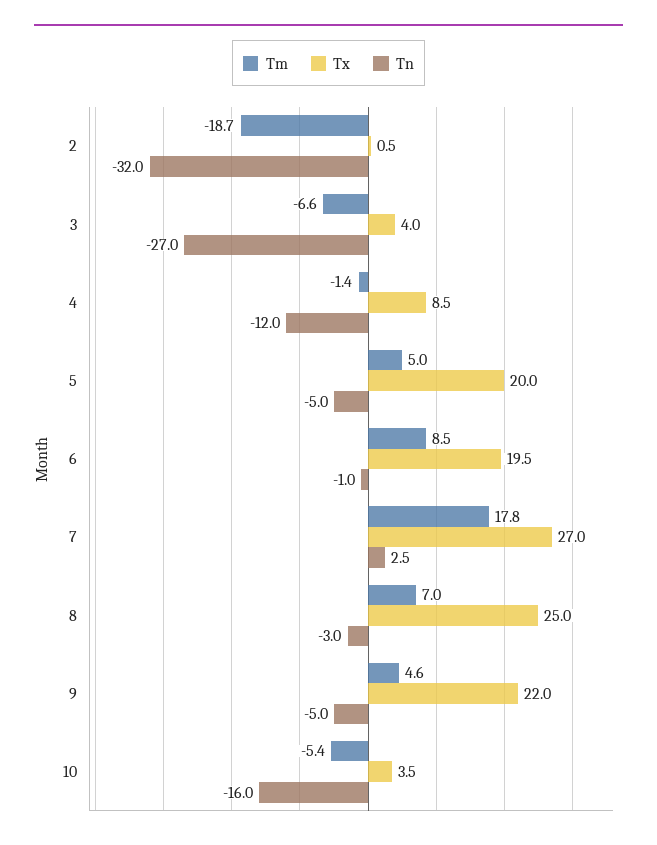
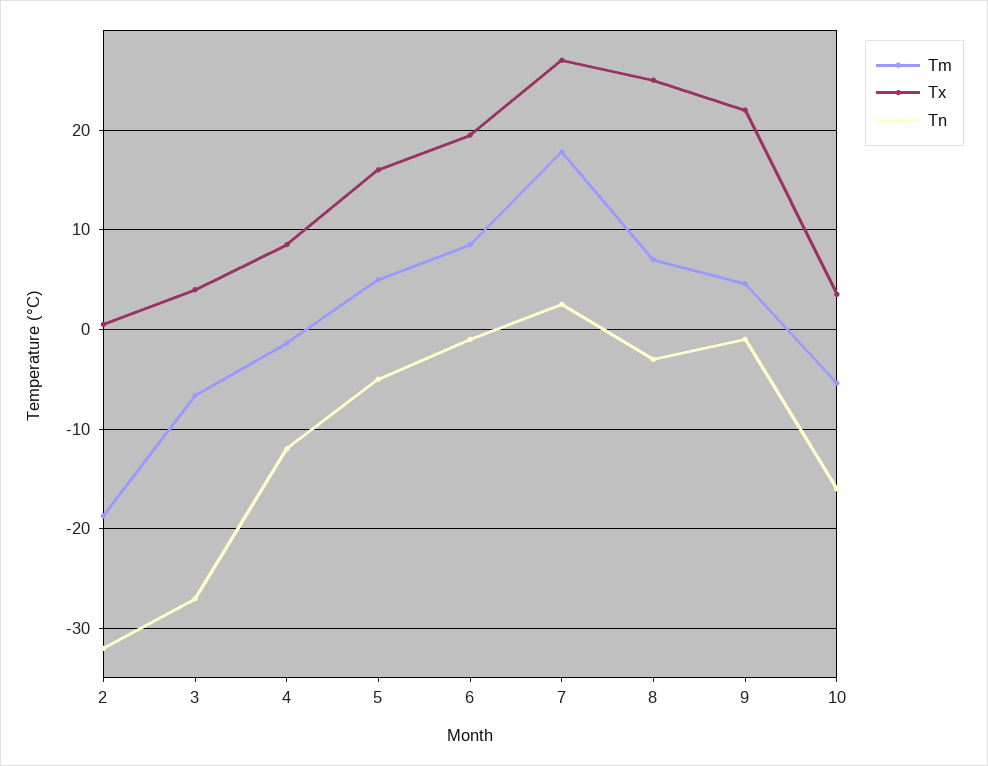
Tx, 5: 20 -> 16
Tn, 9: -5 -> -1

